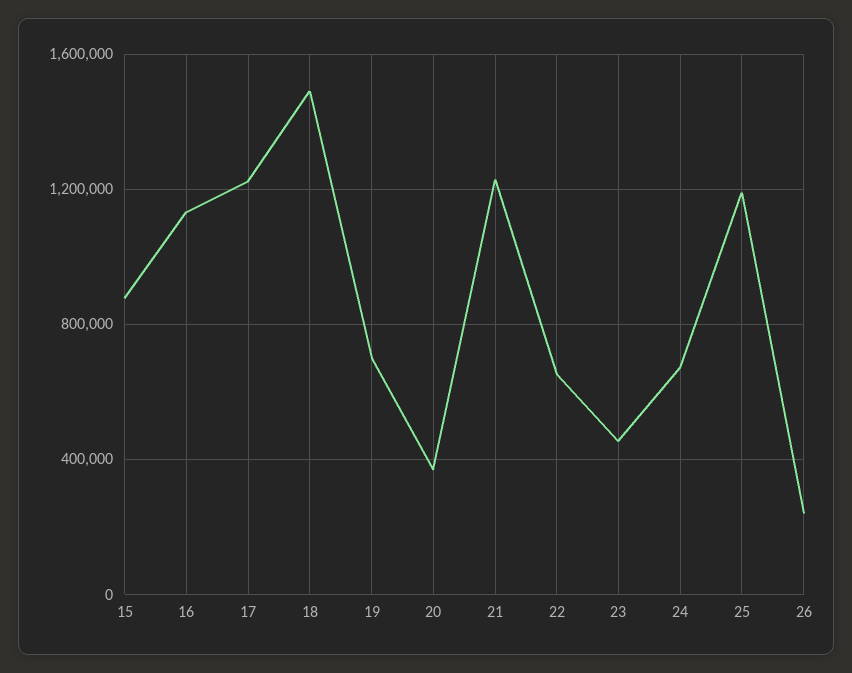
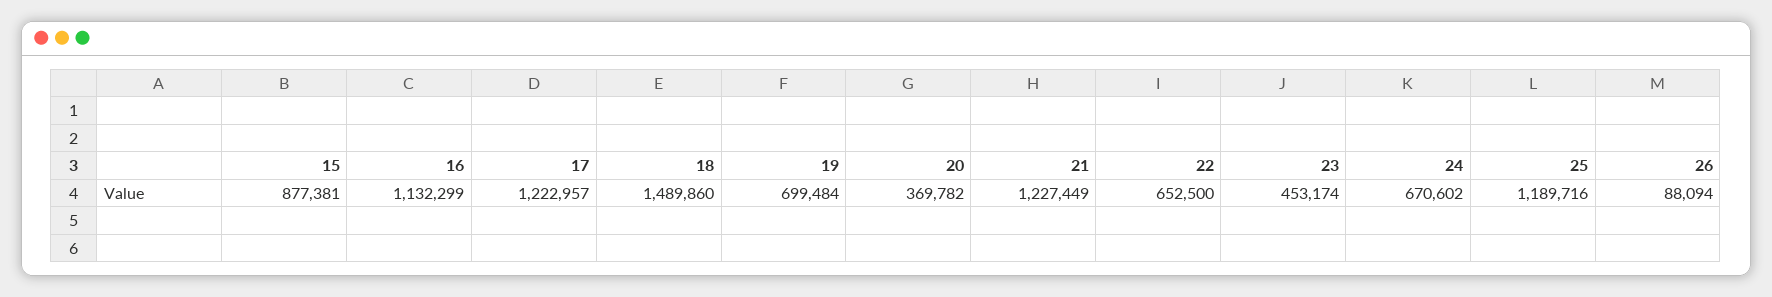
26: 250000 -> 88094

